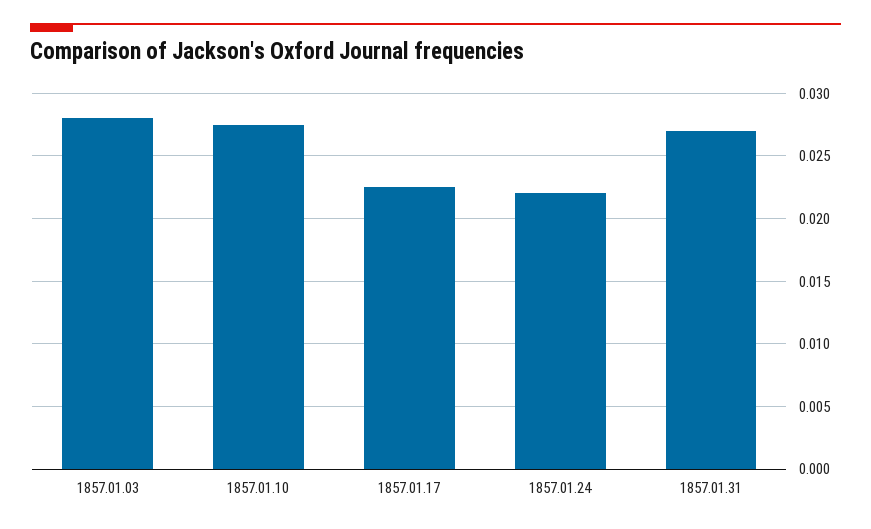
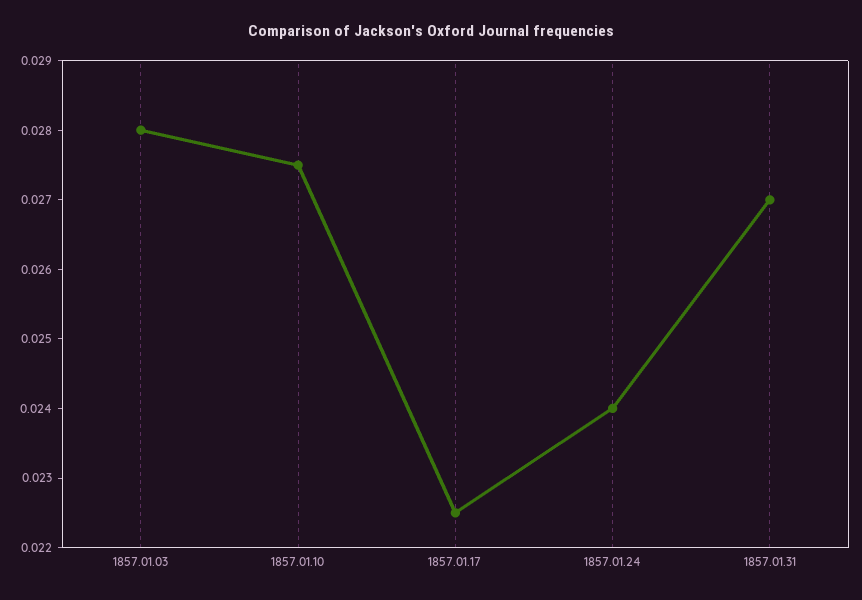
1857.01.24: 0.022 -> 0.024

